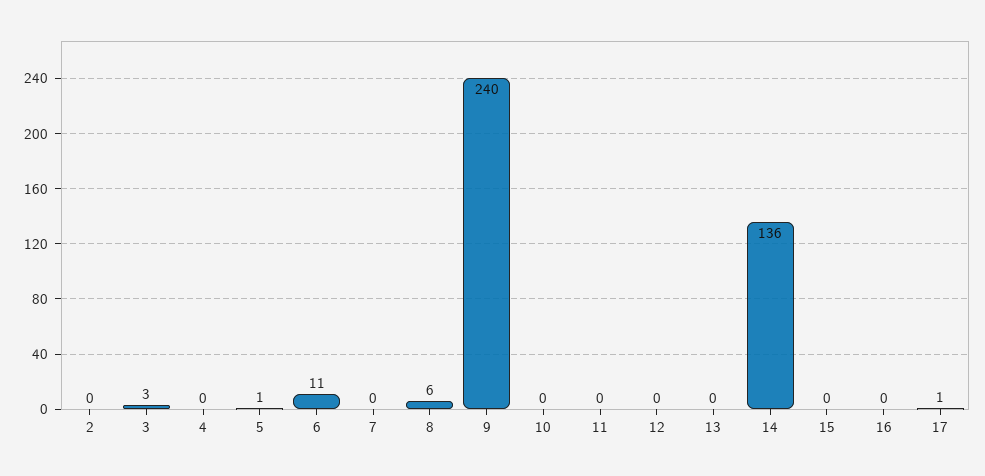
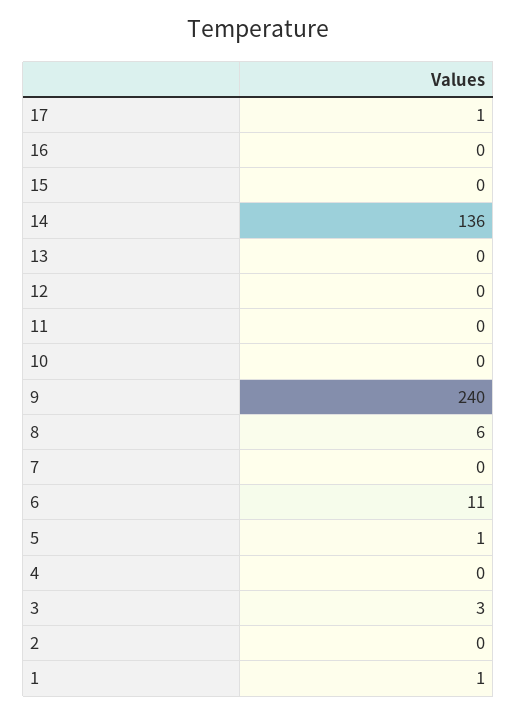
1: none -> 1

